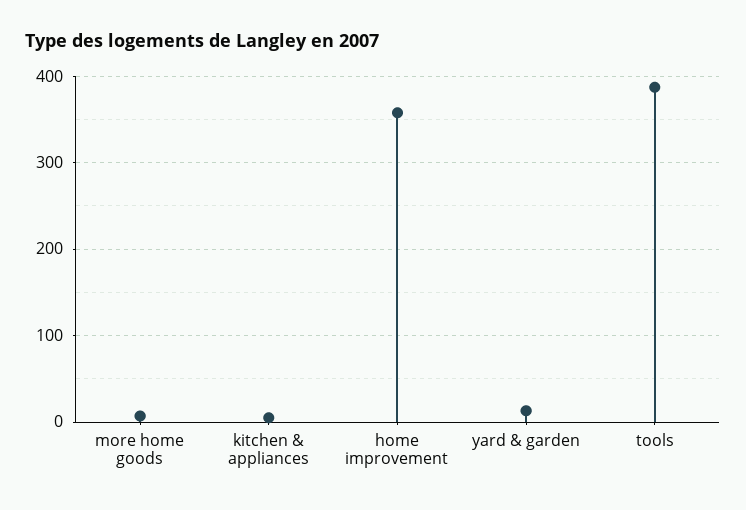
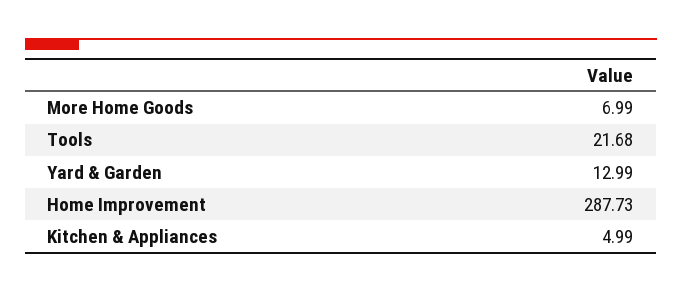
home improvement: 360 -> 287.73
tools: 390 -> 21.68

